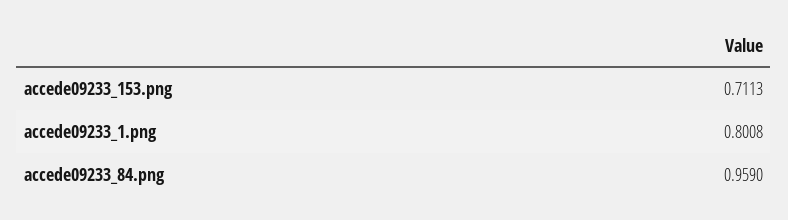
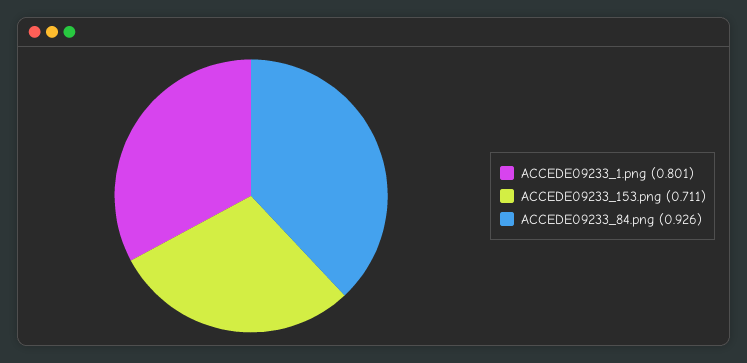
accede09233_84.png: 0.959 -> 0.926

